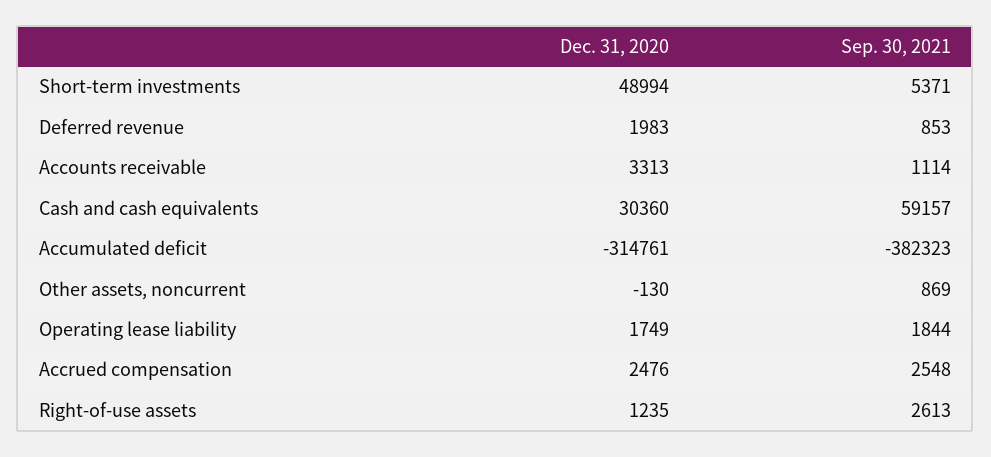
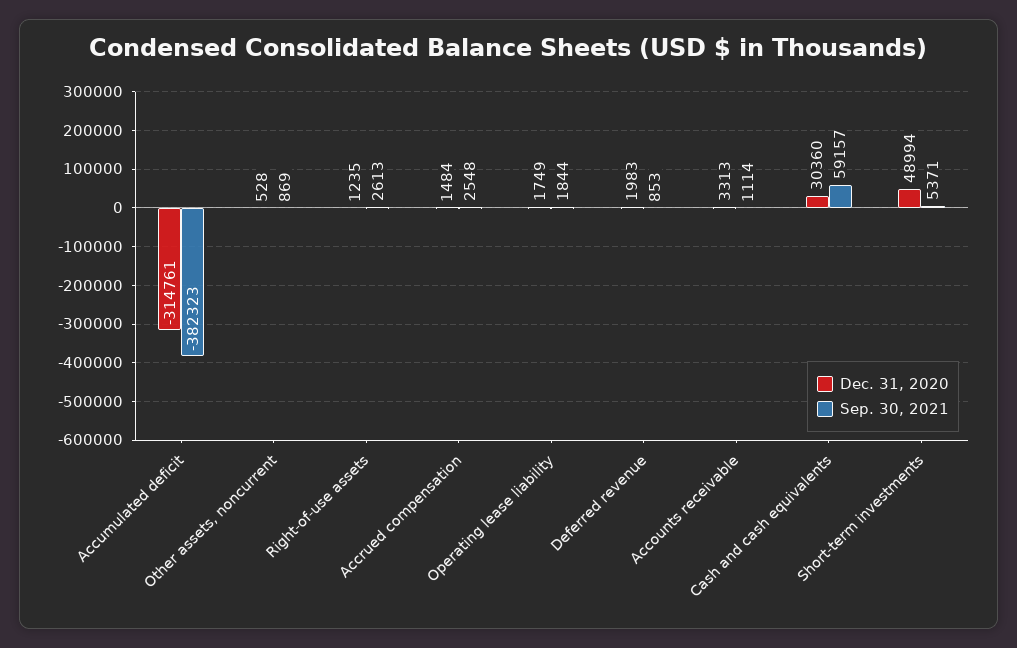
Dec. 31, 2020, Other assets, noncurrent: -130 -> 528
Dec. 31, 2020, Accrued compensation: 2476 -> 1484

